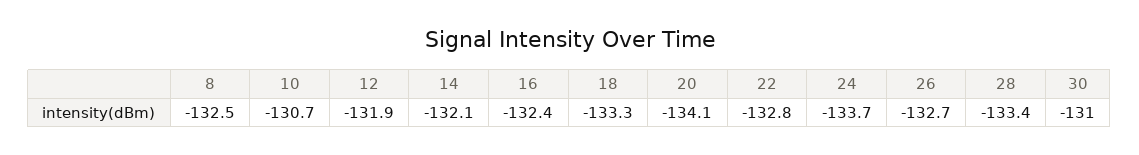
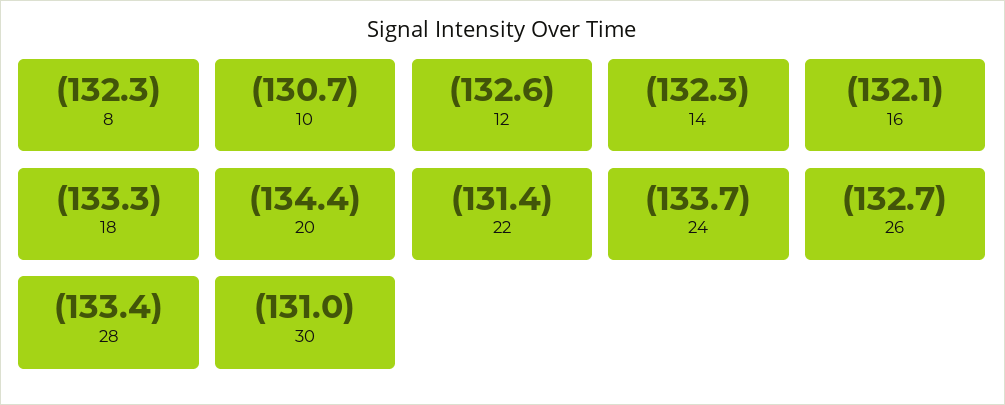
8: -132.5 -> -132.3
12: -131.9 -> -132.6
14: -132.1 -> -132.3
16: -132.4 -> -132.1
20: -134.1 -> -134.4
22: -132.8 -> -131.4

